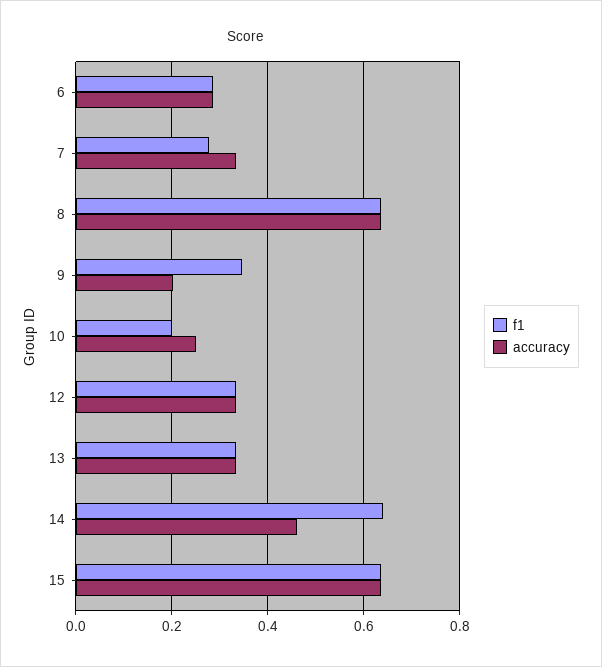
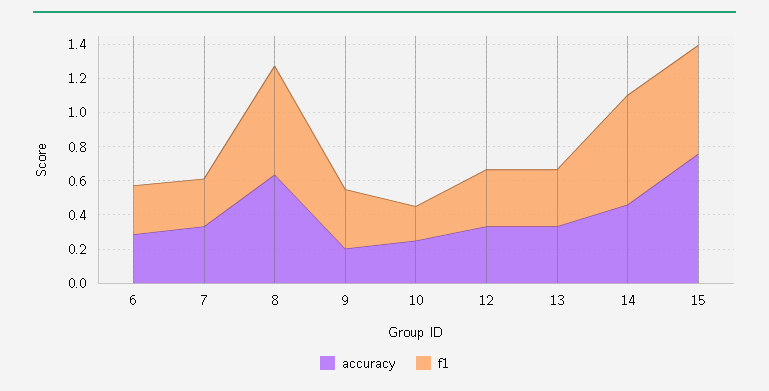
accuracy, 15: 0.64 -> 0.75

